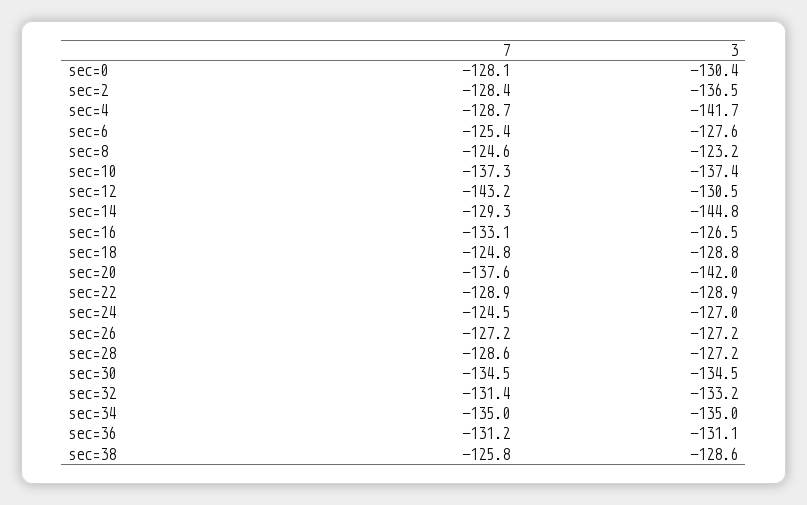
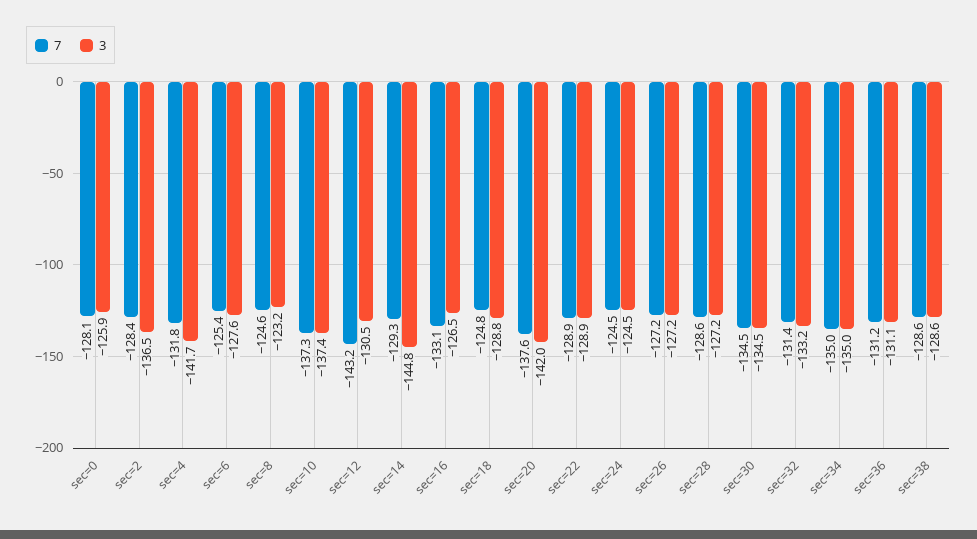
3, sec=0: -130.4 -> -125.9
7, sec=4: -128.7 -> -131.8
3, sec=24: -127 -> -124.5
7, sec=38: -125.8 -> -128.6

